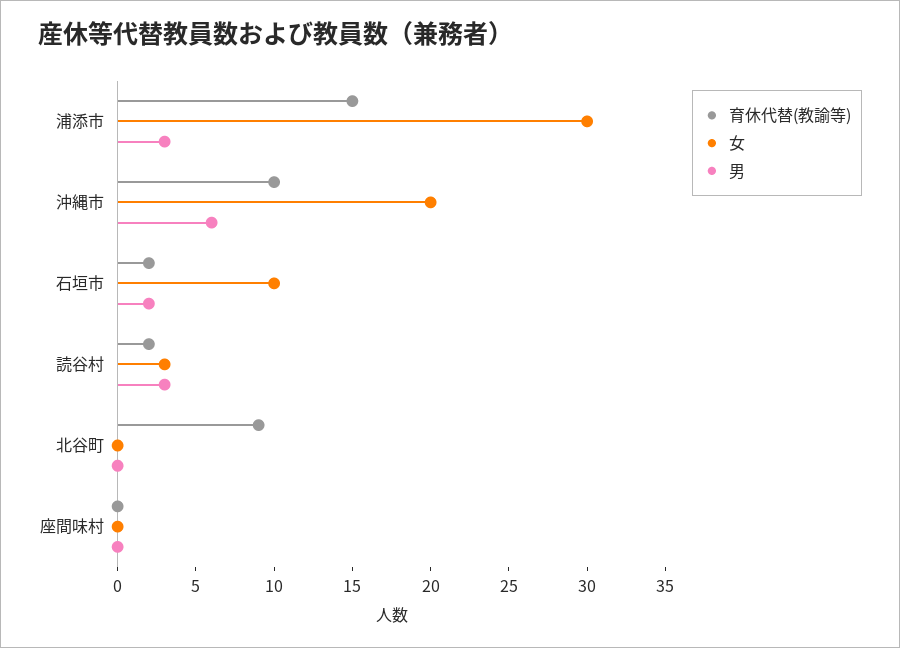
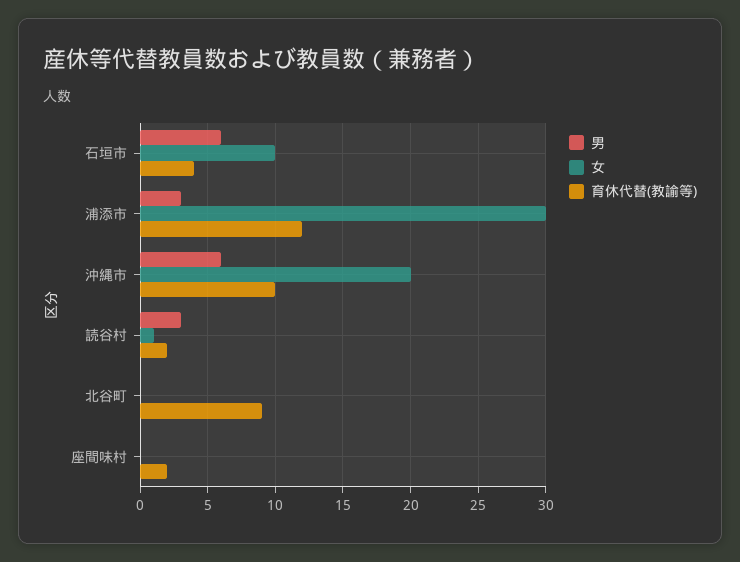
育休代替(教諭等), 浦添市: 15 -> 12
育休代替(教諭等), 石垣市: 2 -> 4
男, 石垣市: 2 -> 6
女, 読谷村: 3 -> 1
育休代替(教諭等), 座間味村: 0 -> 2

